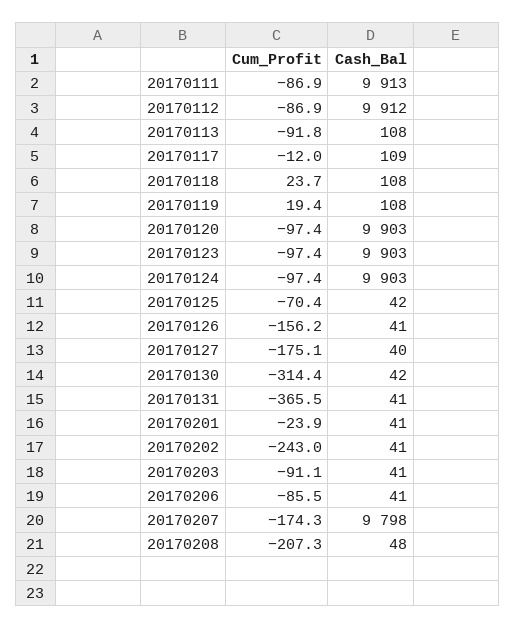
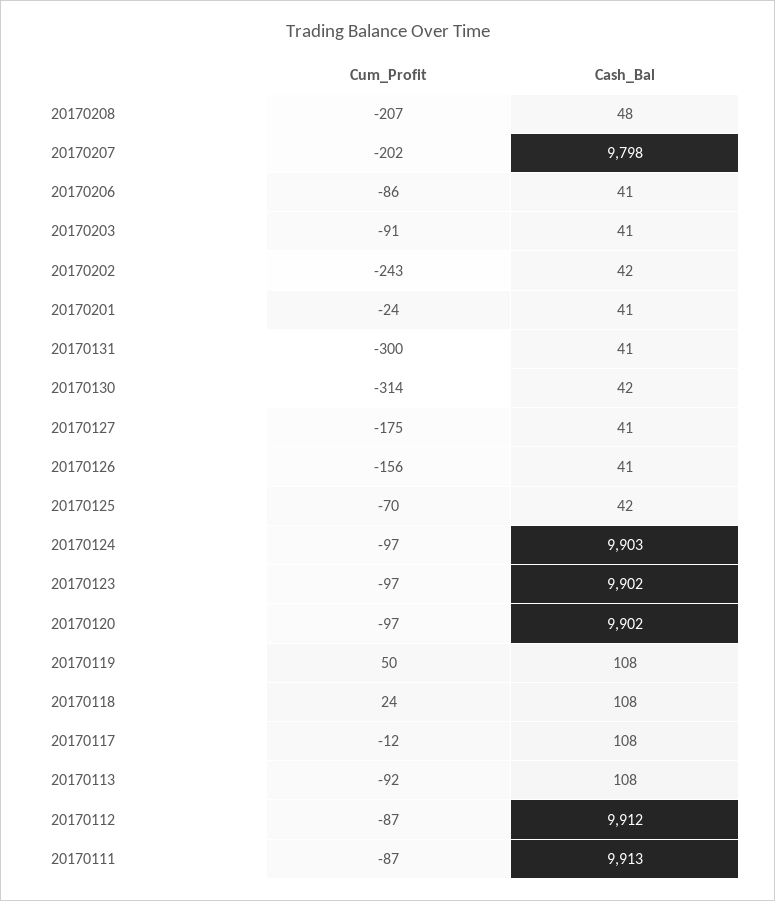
Cash_Bal, 20170117: 109 -> 108
Cum_Profit, 20170119: 19.4 -> 50
Cash_Bal, 20170120: 9903 -> 9902
Cash_Bal, 20170123: 9903 -> 9902
Cash_Bal, 20170127: 40 -> 41
Cum_Profit, 20170131: -365.5 -> -300
Cash_Bal, 20170202: 41 -> 42
Cum_Profit, 20170207: -174.3 -> -202

